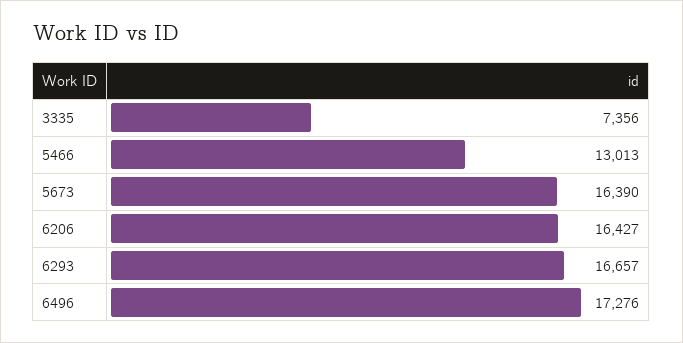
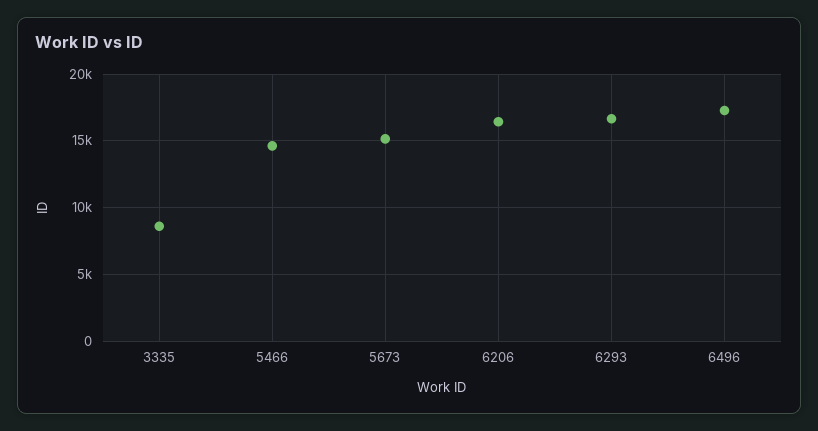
3335: 7356 -> 8500
5466: 13013 -> 14500
5673: 16390 -> 15000

